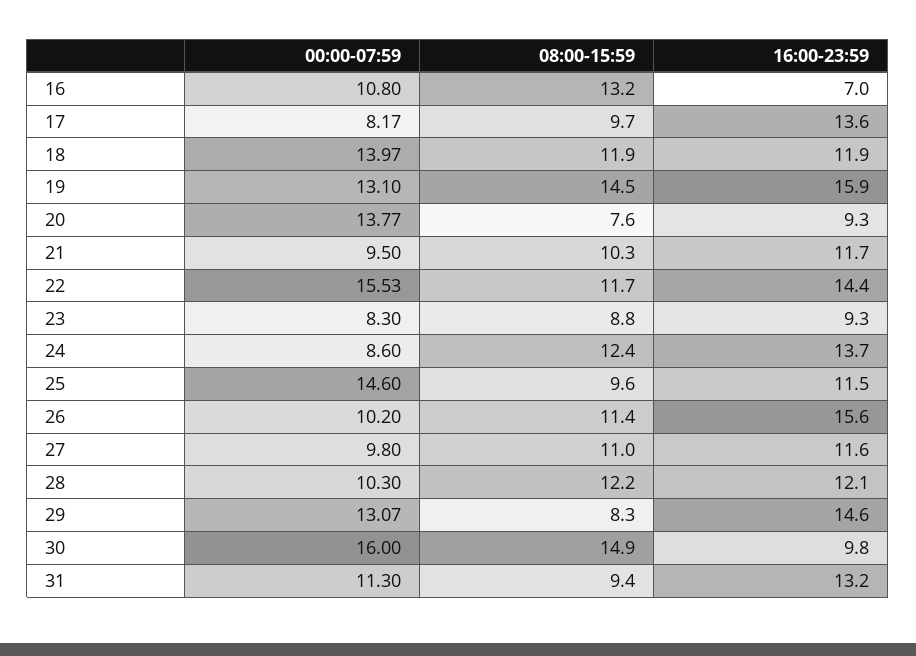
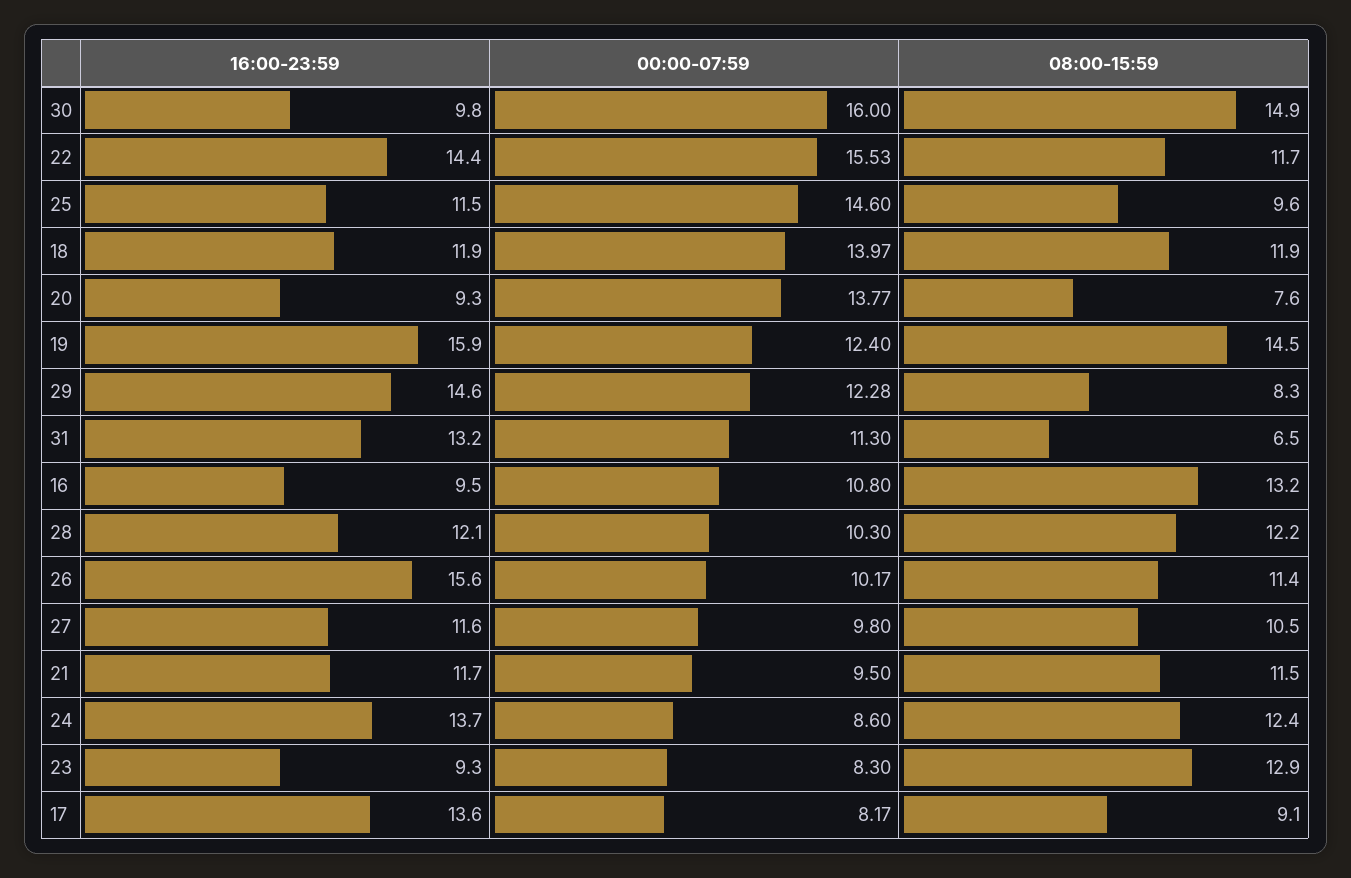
16:00-23:59, 16: 7 -> 9.5
08:00-15:59, 17: 9.7 -> 9.1
00:00-07:59, 19: 13.1 -> 12.4
08:00-15:59, 21: 10.3 -> 11.5
08:00-15:59, 23: 8.8 -> 12.9
00:00-07:59, 26: 10.2 -> 10.17
08:00-15:59, 27: 11 -> 10.5
00:00-07:59, 29: 13.07 -> 12.28
08:00-15:59, 31: 9.4 -> 6.5

